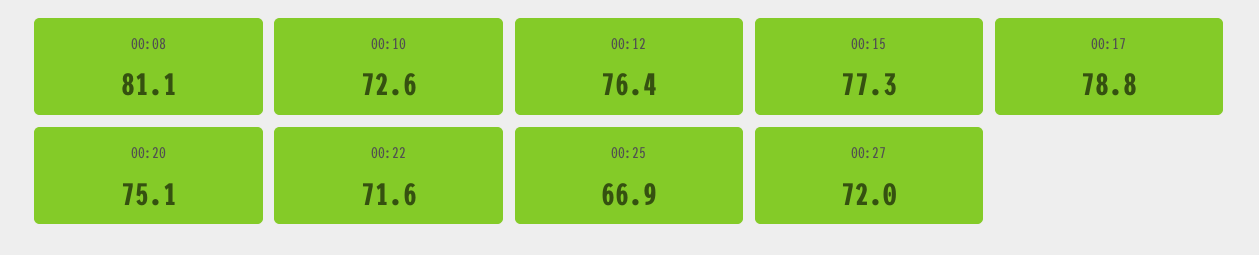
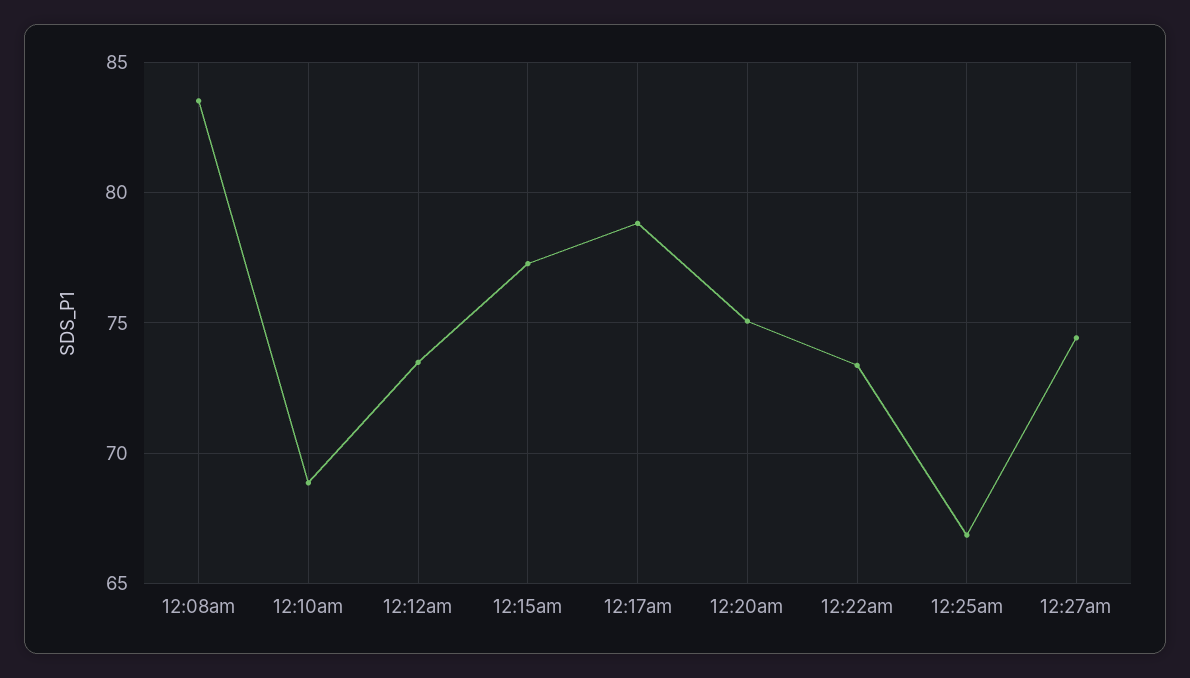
00:08: 81.1 -> 83.5
00:10: 72.6 -> 69
00:12: 76.4 -> 73.5
00:22: 71.6 -> 73.5
00:27: 72 -> 74.5

